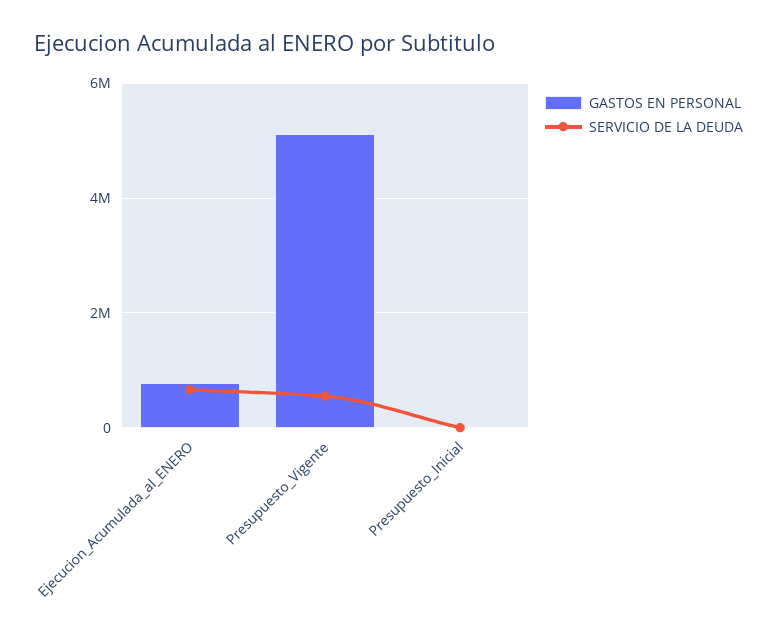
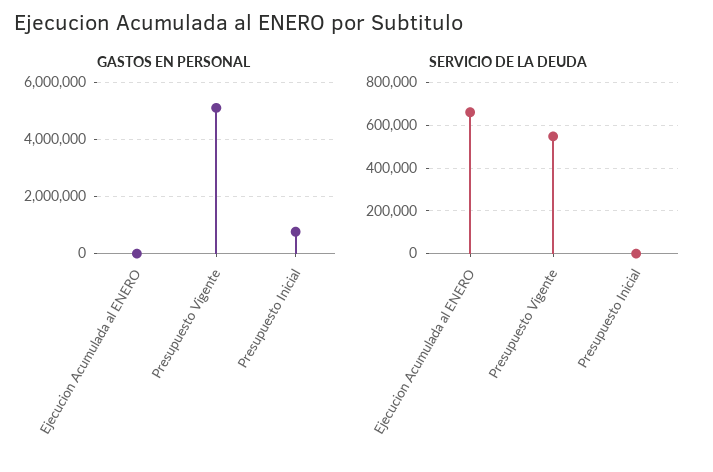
GASTOS EN PERSONAL, Ejecucion_Acumulada_al_ENERO: 800000 -> 0
GASTOS EN PERSONAL, Presupuesto_Inicial: 0 -> 750000

